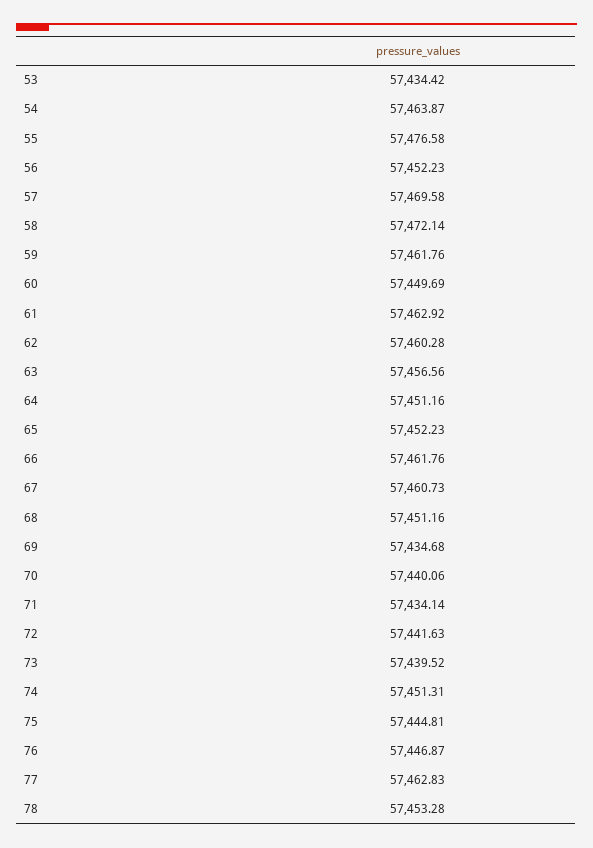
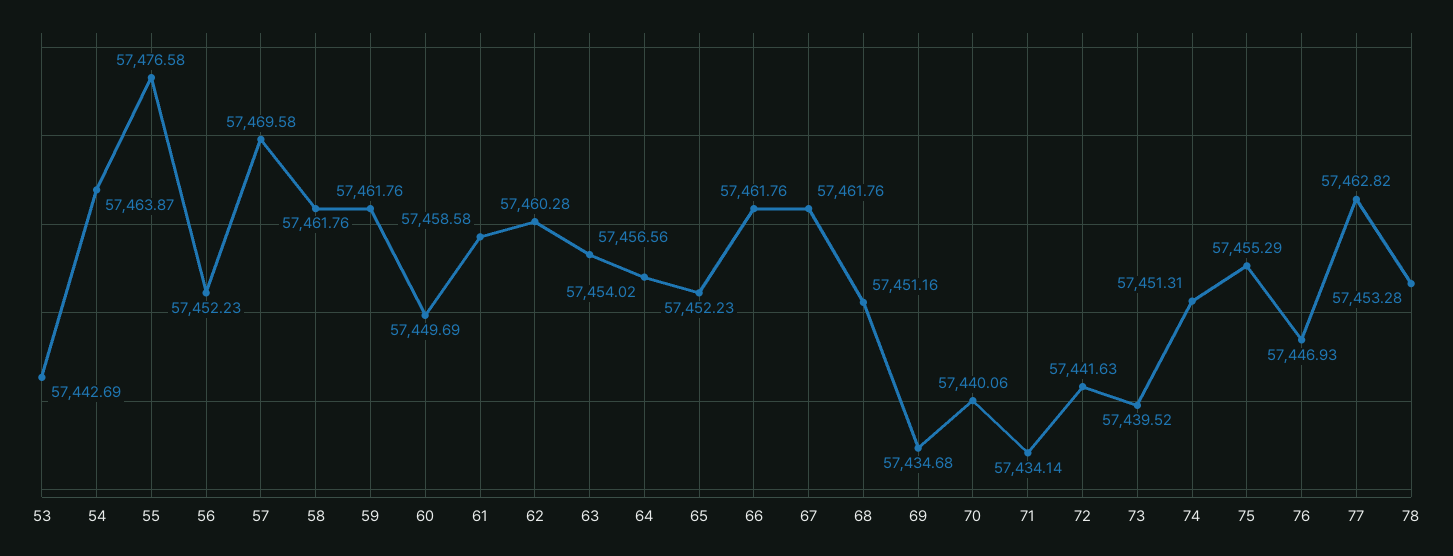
53: 57434.42 -> 57442.69
58: 57472.14 -> 57461.76
61: 57462.92 -> 57458.58
64: 57451.16 -> 57454.02
67: 57460.73 -> 57461.76
75: 57444.81 -> 57455.29
76: 57446.87 -> 57446.93
77: 57462.83 -> 57462.82

